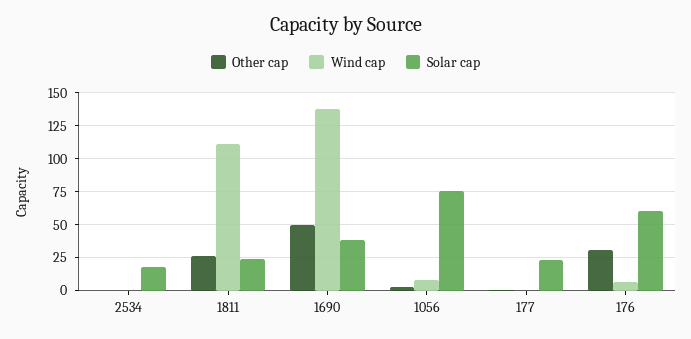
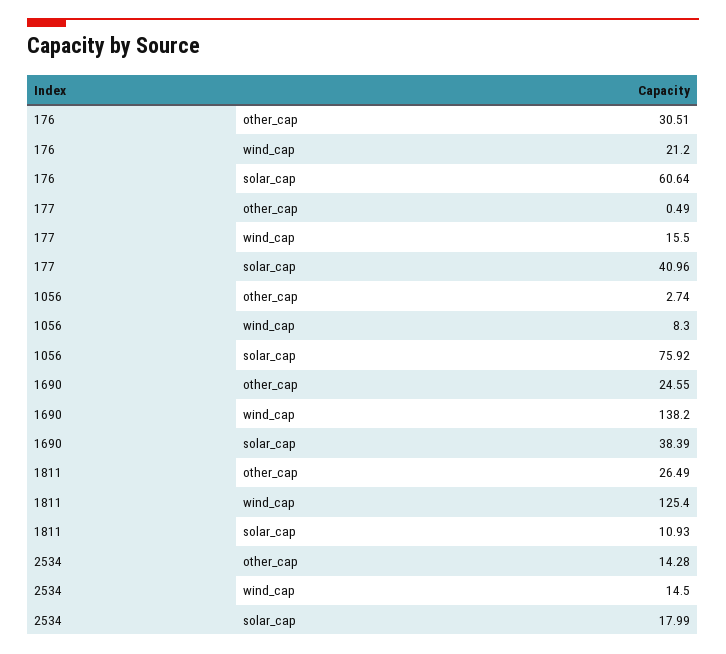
Other cap, 2534: 0 -> 14.28
Wind cap, 2534: 0 -> 14.5
Wind cap, 1811: 110 -> 125.4
Solar cap, 1811: 25 -> 10.93
Other cap, 1690: 50 -> 24.55
Wind cap, 177: 0 -> 15.5
Solar cap, 177: 25 -> 40.96
Wind cap, 176: 5 -> 21.2

